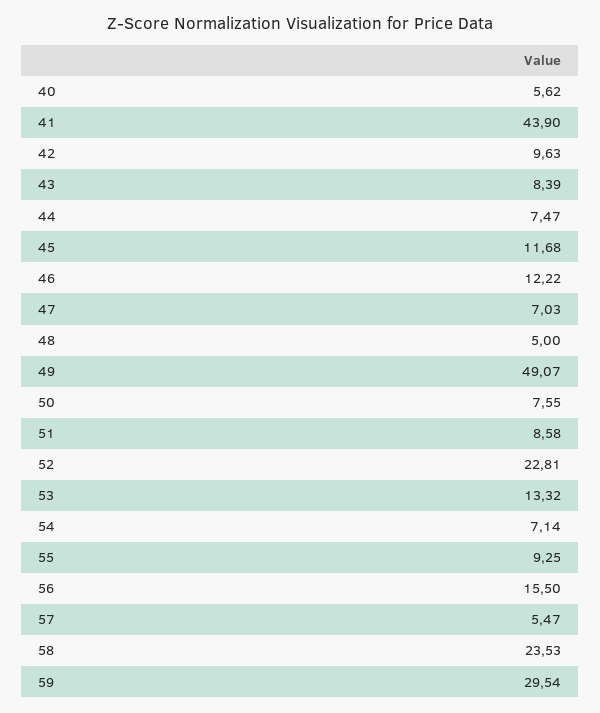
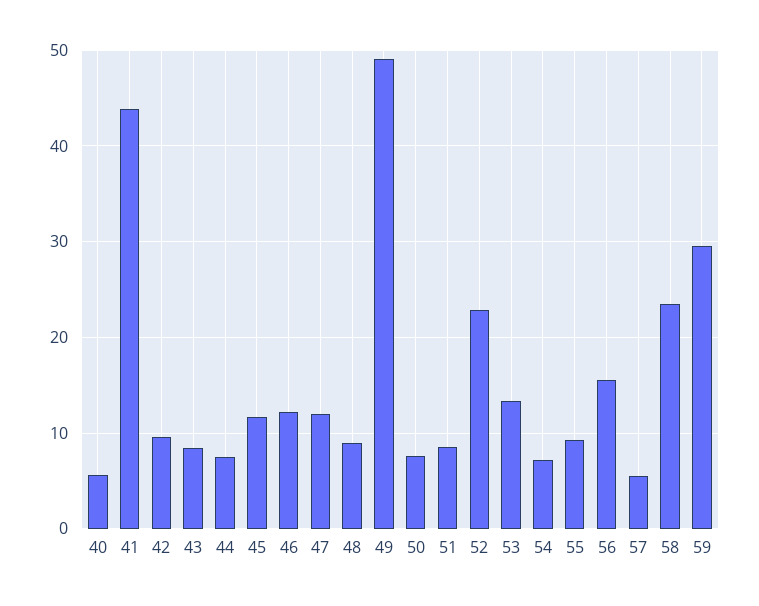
47: 7.03 -> 12
48: 5 -> 9

